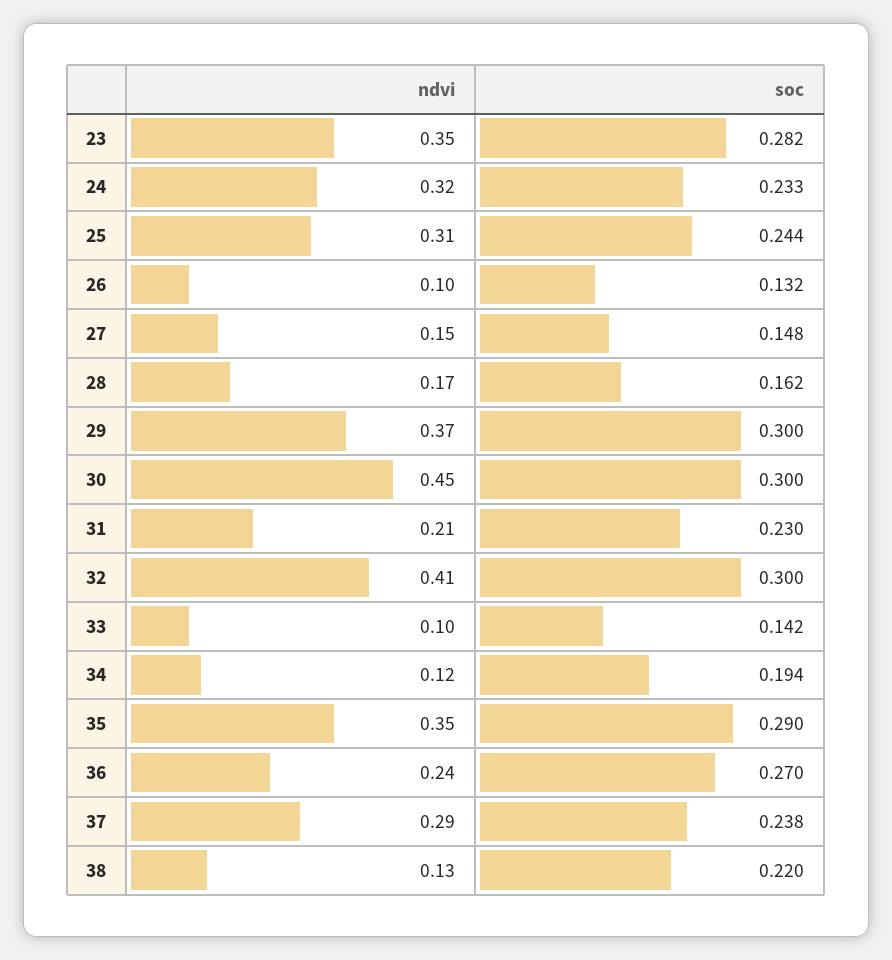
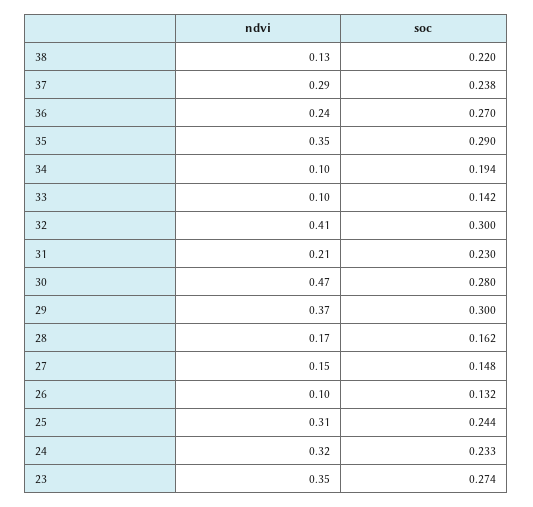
soc, 23: 0.282 -> 0.274
ndvi, 30: 0.45 -> 0.47
soc, 30: 0.3 -> 0.28
ndvi, 34: 0.12 -> 0.1

